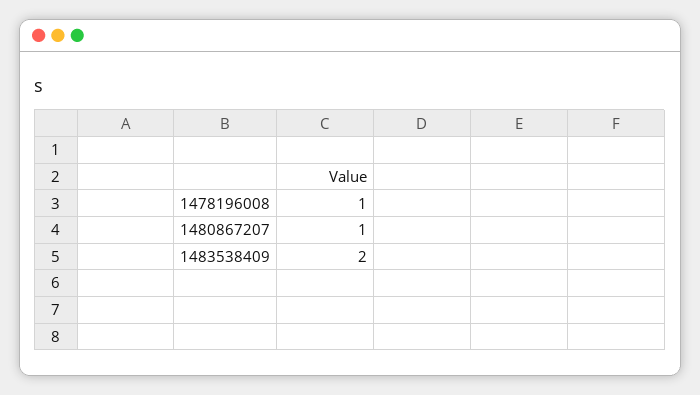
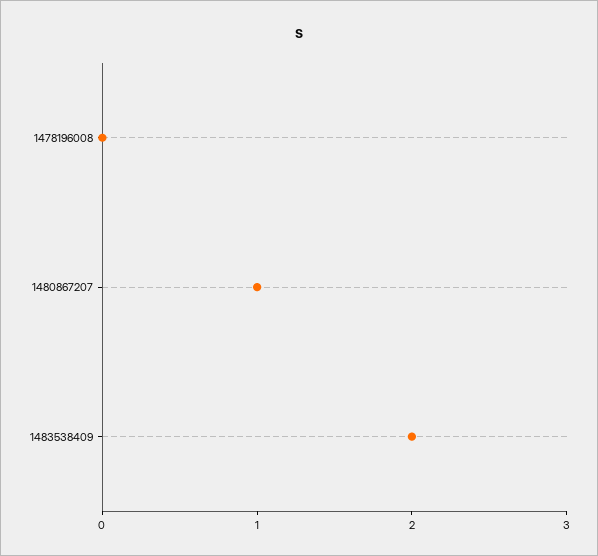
1478196008: 1 -> 0

